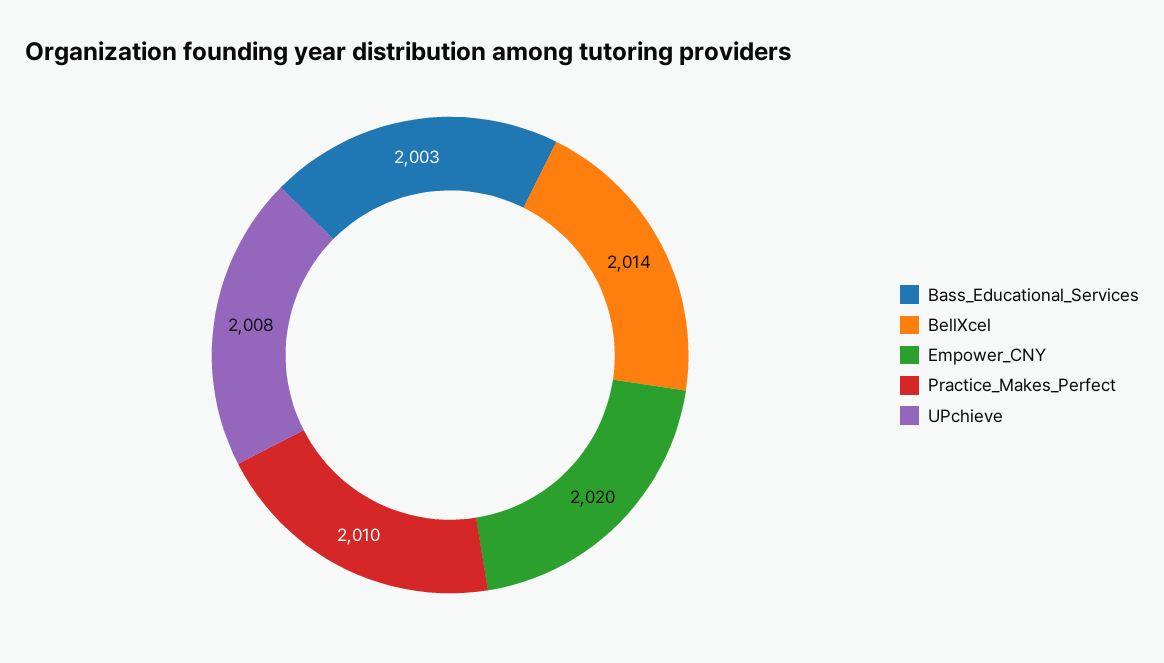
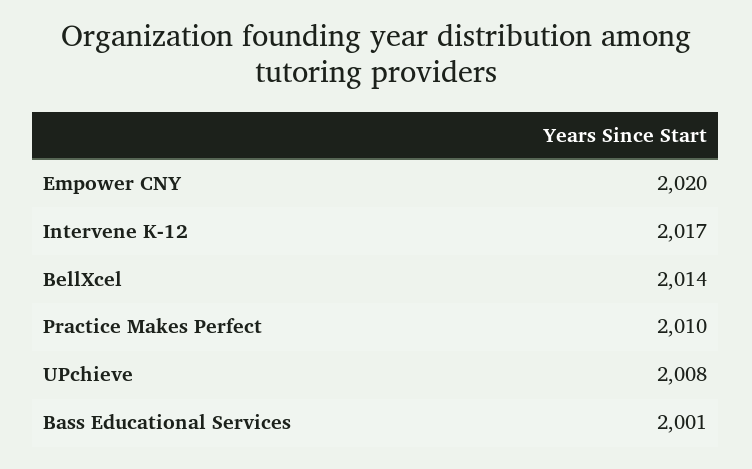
Bass_Educational_Services: 2003 -> 2001
Intervene K-12: none -> 2017

